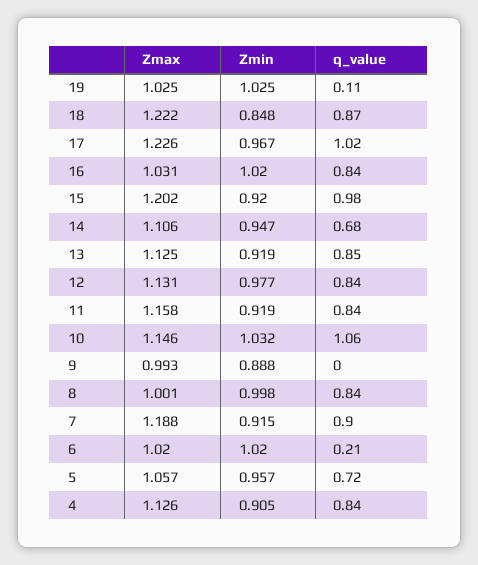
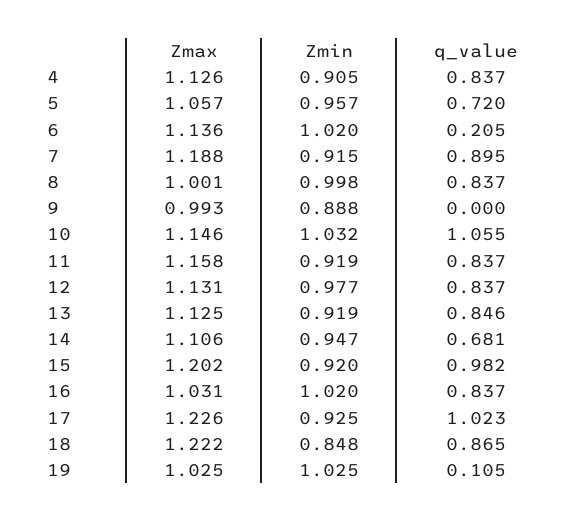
Zmin, 17: 0.967 -> 0.925
Zmax, 6: 1.02 -> 1.136

